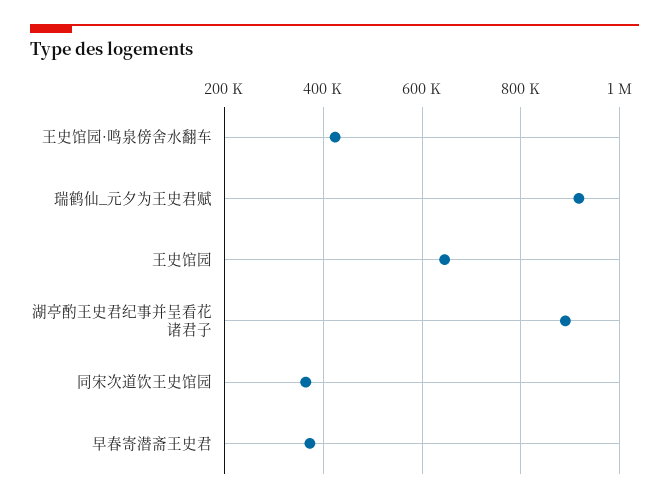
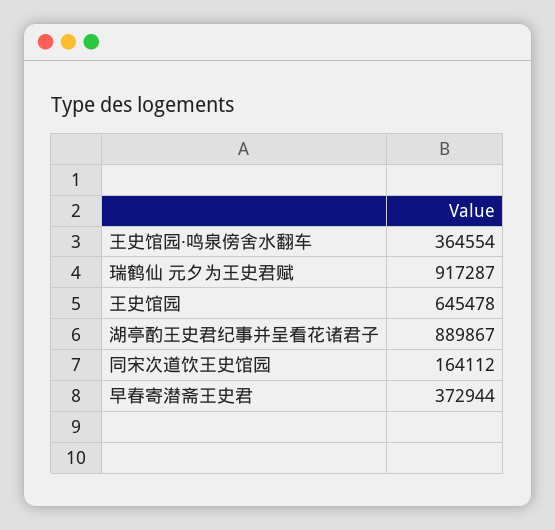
王史馆园·鸣泉傍舍水翻车: 420000 -> 364554
同宋次道饮王史馆园: 360000 -> 164112

